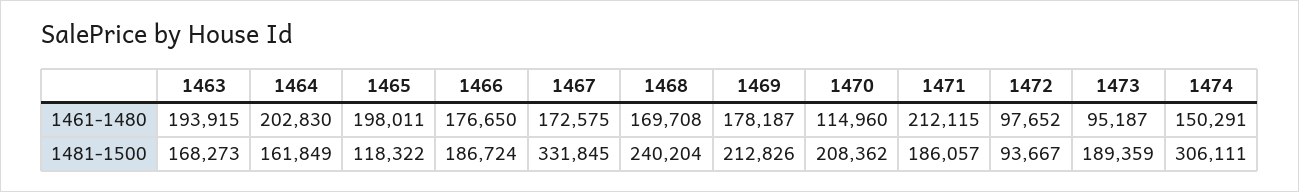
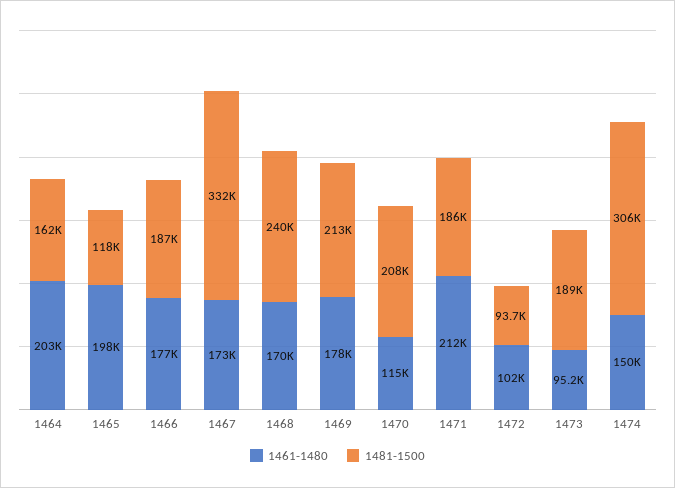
1461-1480, 1463: 193915 -> none
1461-1480, 1472: 97652 -> 102000
1481-1500, 1463: 168273 -> none

